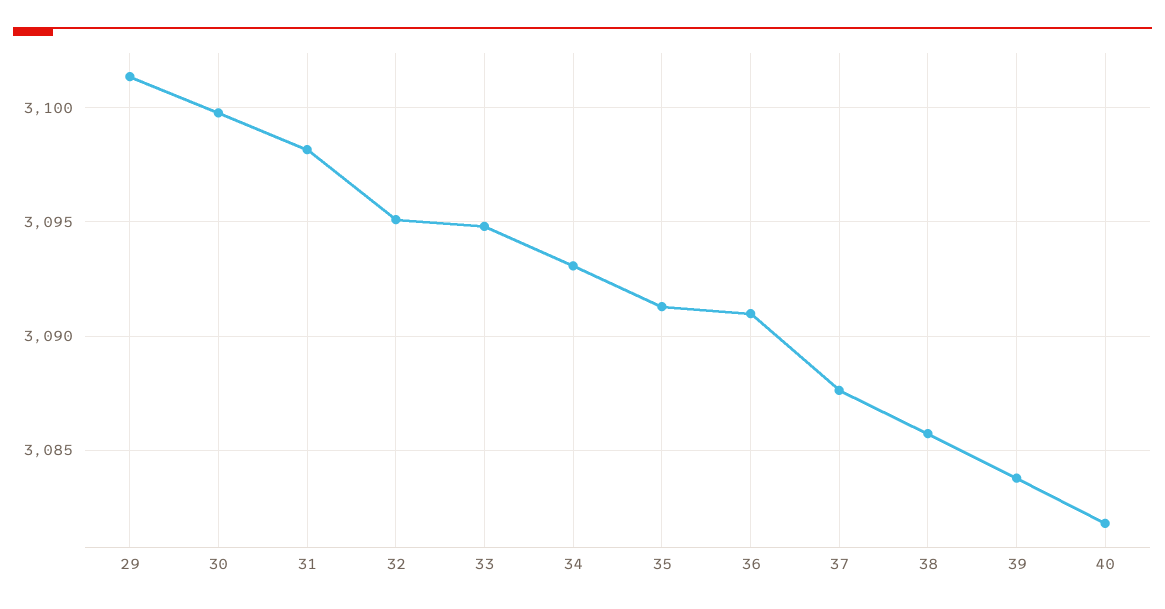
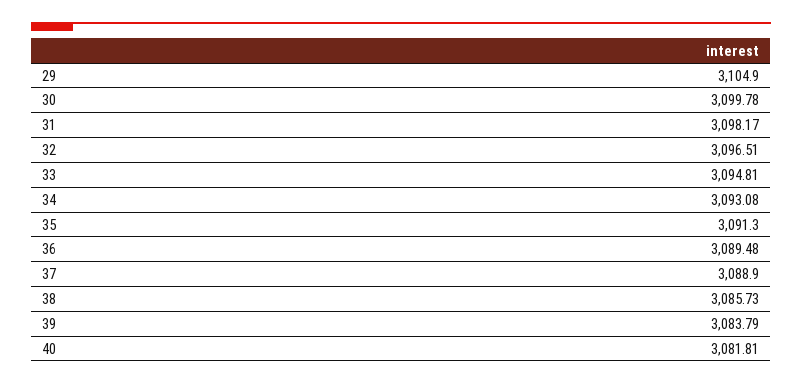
29: 3101.5 -> 3104.9
32: 3095 -> 3096.51
36: 3091 -> 3089.48
37: 3087.5 -> 3088.9

